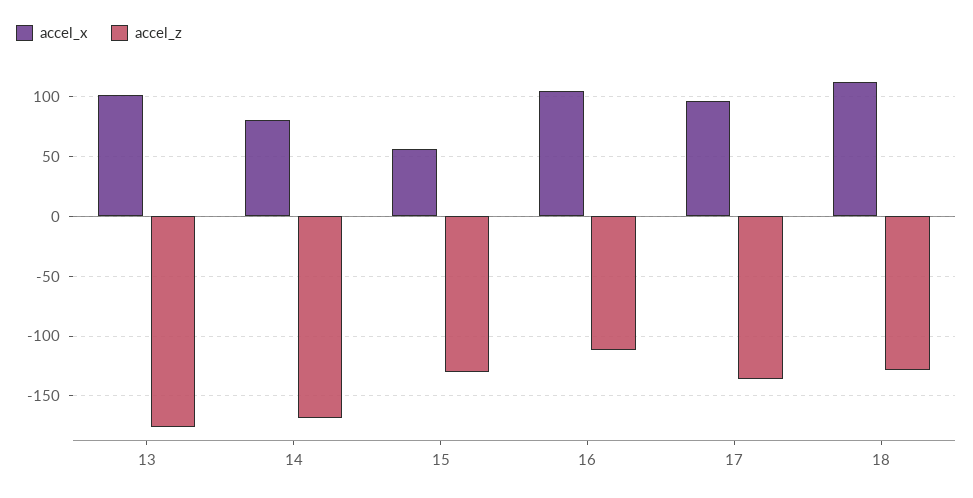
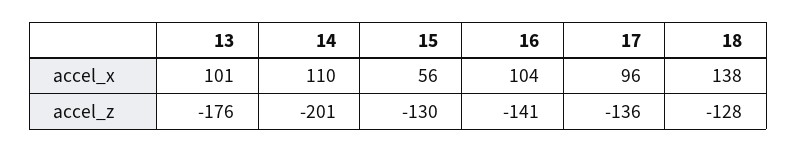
accel_x, 14: 80 -> 110
accel_z, 14: -170 -> -201
accel_z, 16: -110 -> -141
accel_x, 18: 110 -> 138

